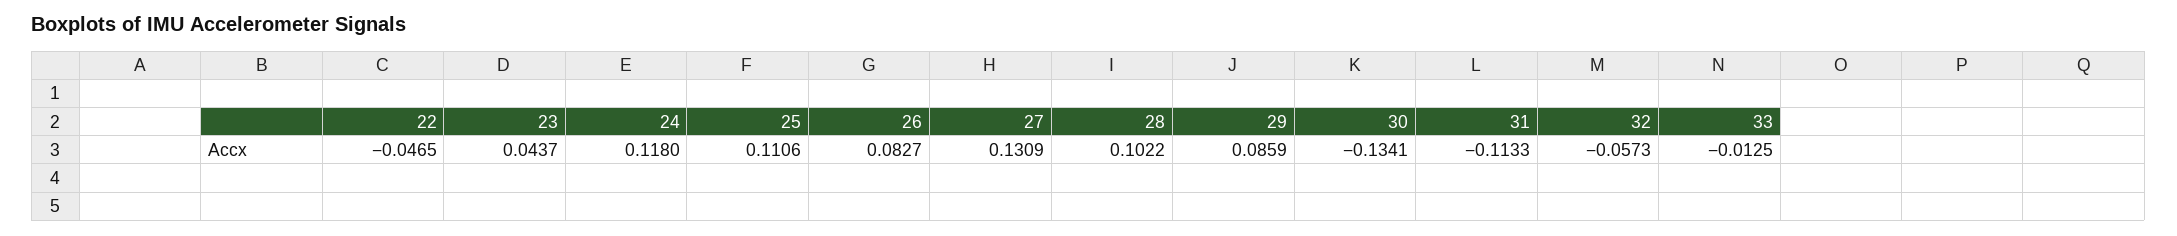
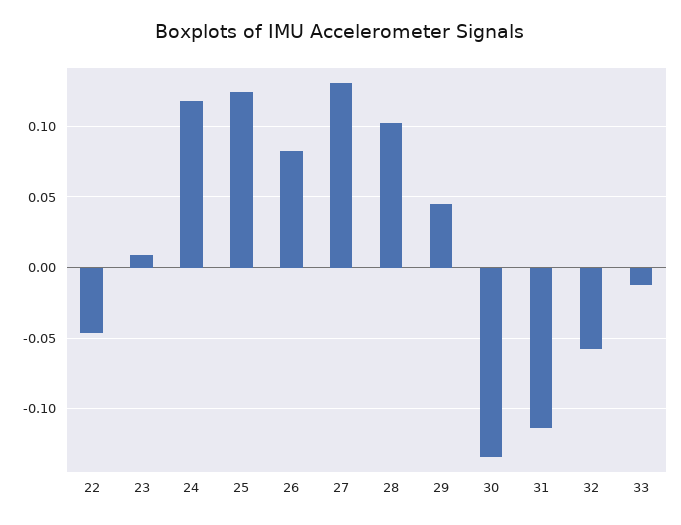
23: 0.0437 -> 0.01
25: 0.1106 -> 0.125
29: 0.0859 -> 0.045

